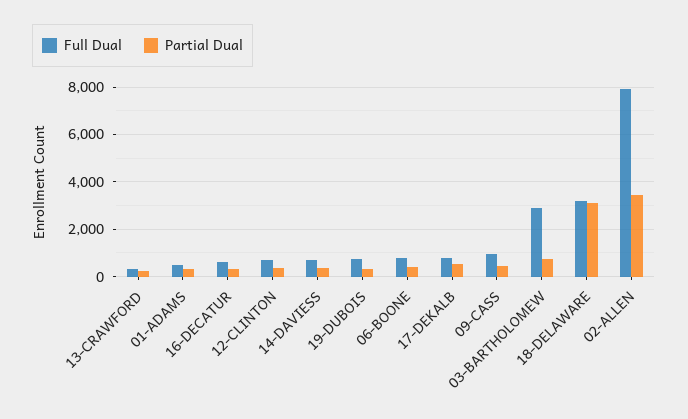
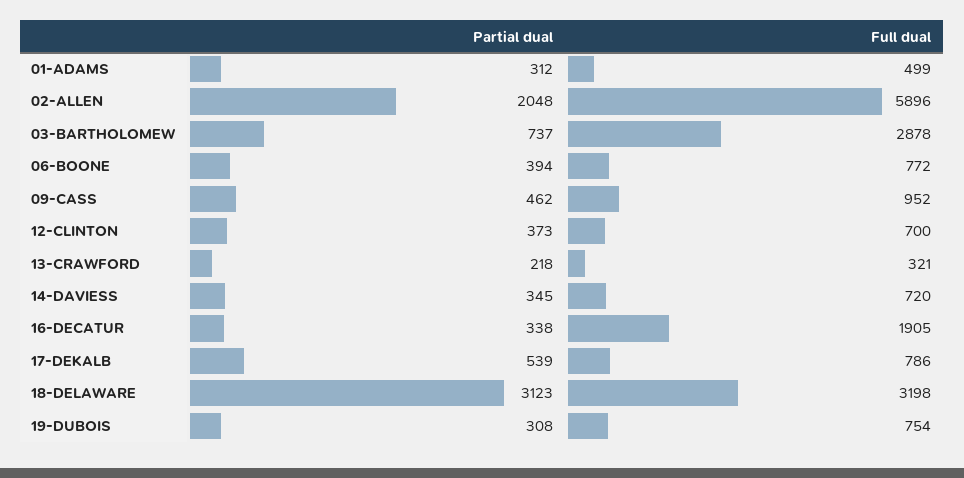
Full Dual, 16-DECATUR: 500 -> 1905
Full Dual, 02-ALLEN: 8000 -> 5896
Partial Dual, 02-ALLEN: 3500 -> 2048

